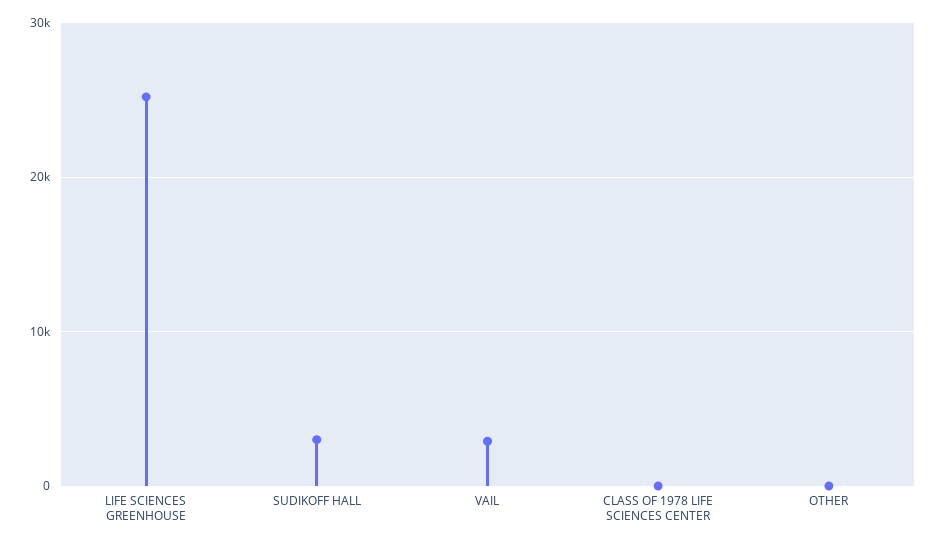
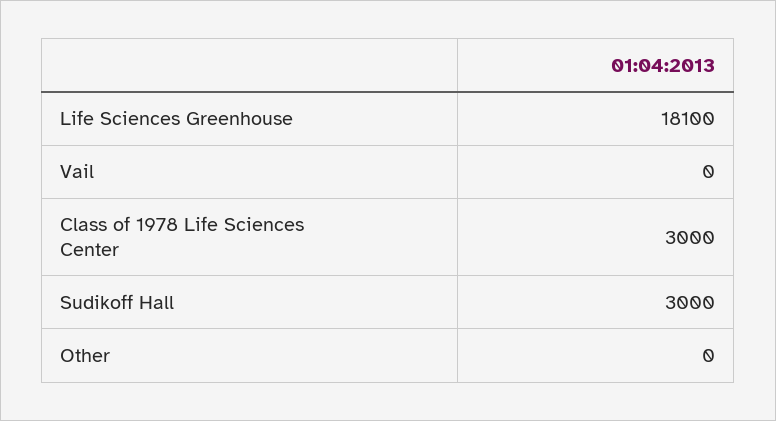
LIFE SCIENCES GREENHOUSE: 25000 -> 18100
VAIL: 3000 -> 0
CLASS OF 1978 LIFE SCIENCES CENTER: 0 -> 3000

